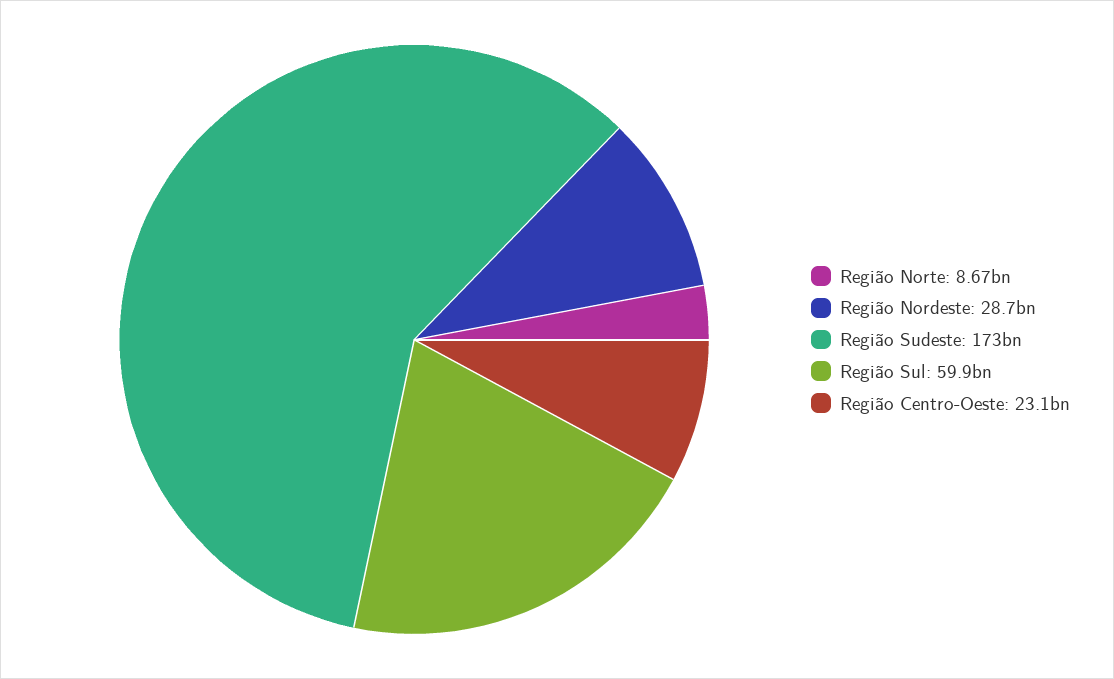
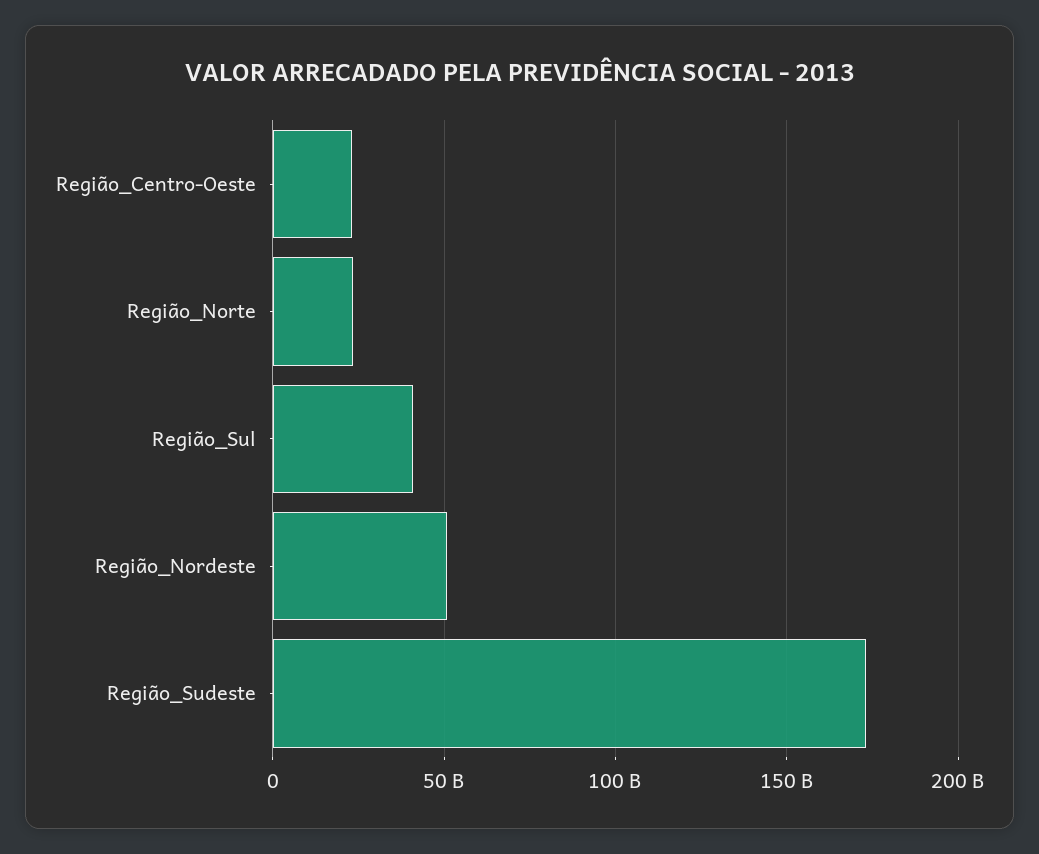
Região Norte: 8670000000 -> 25000000000
Região Nordeste: 28700000000 -> 50000000000
Região Sul: 59900000000 -> 40000000000

